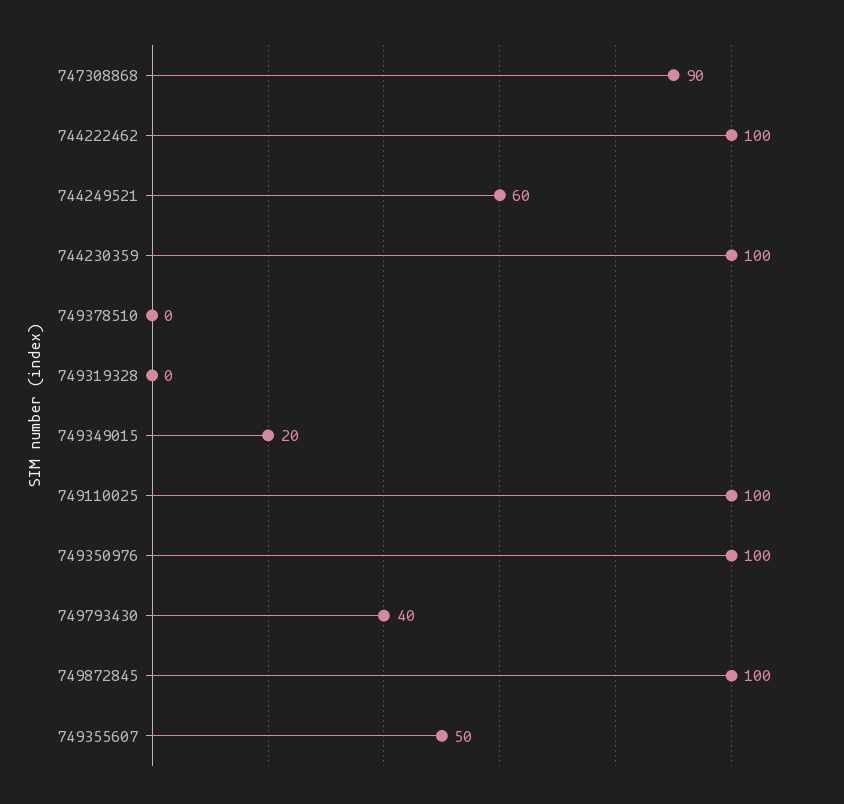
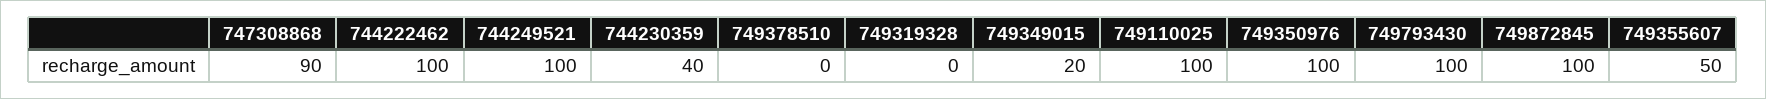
744249521: 60 -> 100
744230359: 100 -> 40
749793430: 40 -> 100

